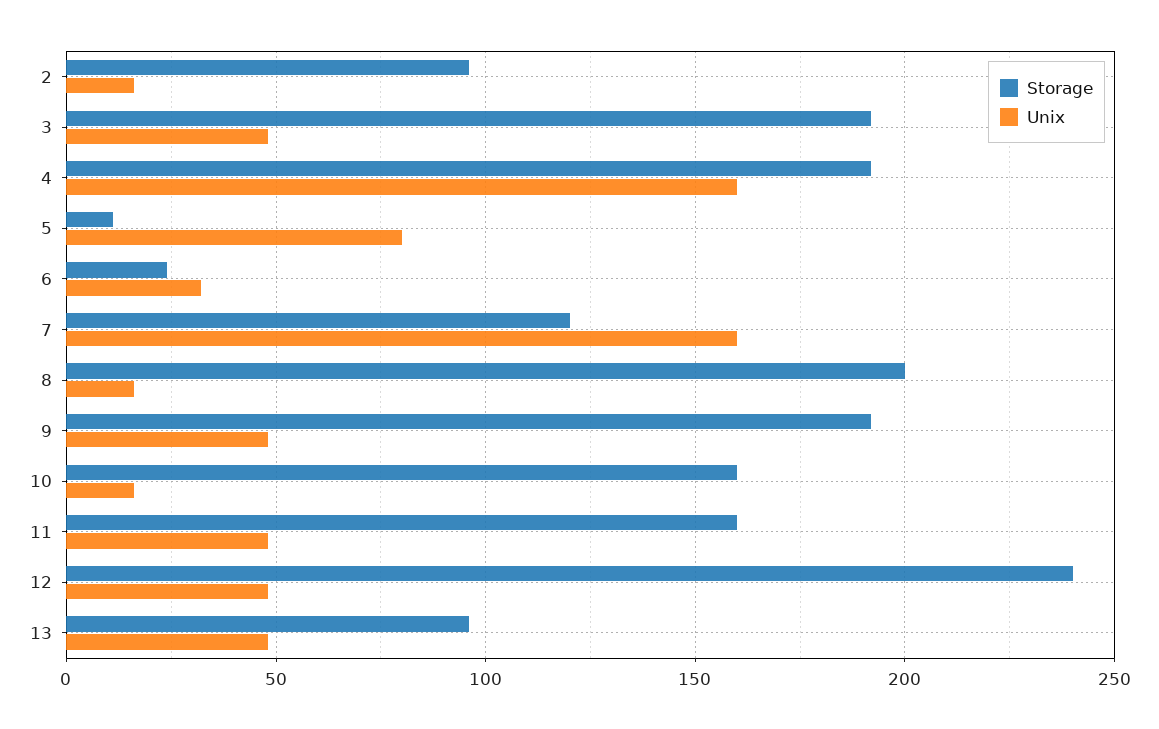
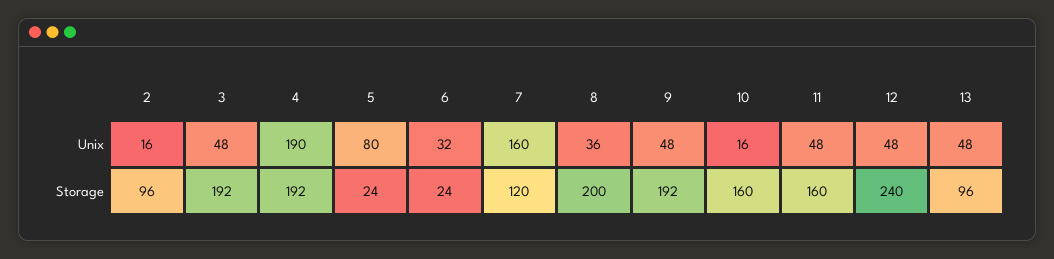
Unix, 4: 160 -> 190
Storage, 5: 10 -> 24
Unix, 8: 15 -> 36

